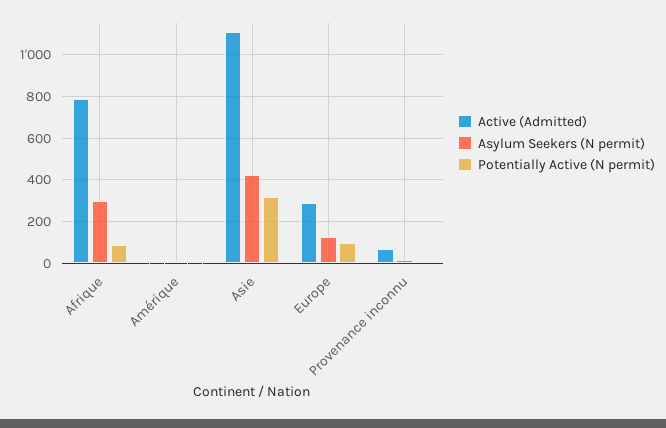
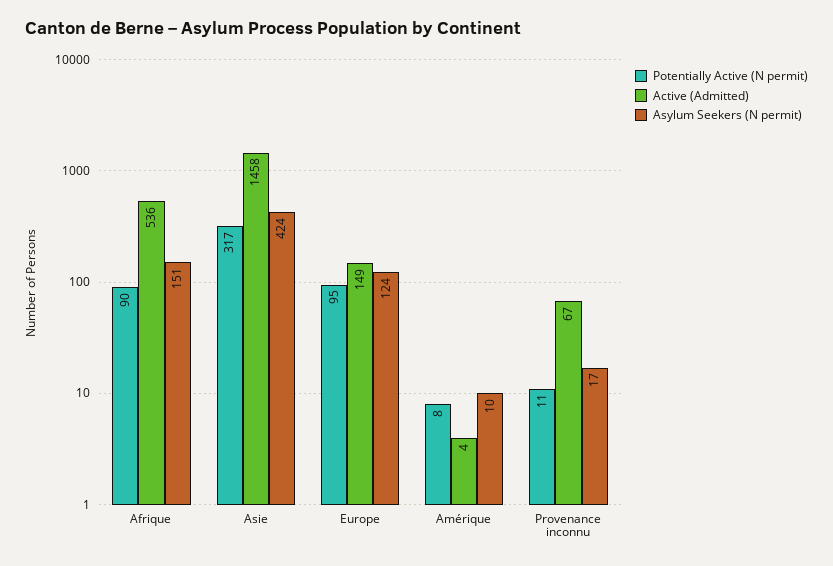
Active (Admitted), Afrique: 800 -> 536
Asylum Seekers (N permit), Afrique: 300 -> 151
Active (Admitted), Asie: 1100 -> 1458
Active (Admitted), Europe: 300 -> 149

